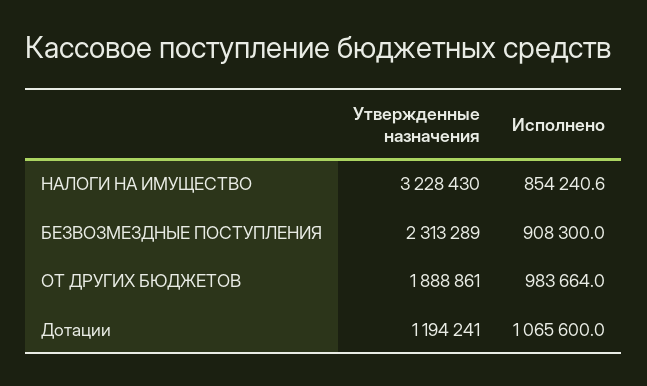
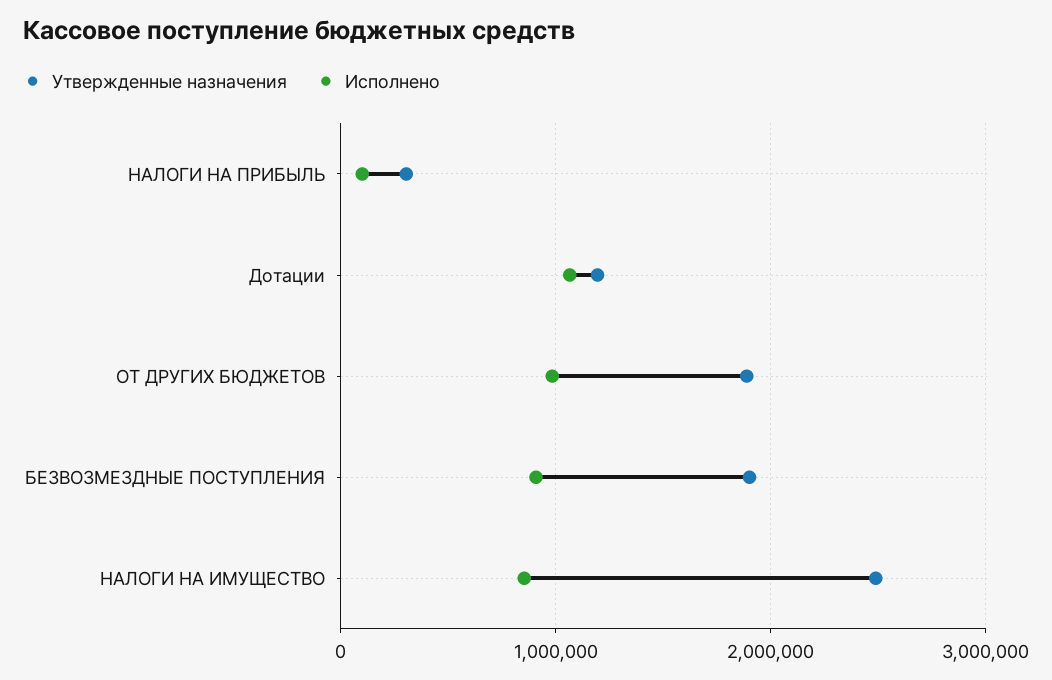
Утвержденные назначения, НАЛОГИ НА ИМУЩЕСТВО: 3228430 -> 2500000
Утвержденные назначения, БЕЗВОЗМЕЗДНЫЕ ПОСТУПЛЕНИЯ: 2313289 -> 1900000
Утвержденные назначения, НАЛОГИ НА ПРИБЫЛЬ: none -> 300000
Исполнено, НАЛОГИ НА ПРИБЫЛЬ: none -> 100000

